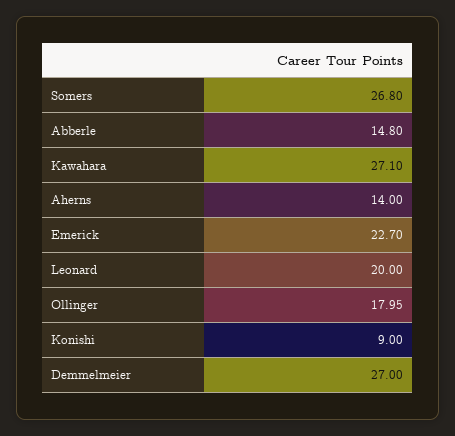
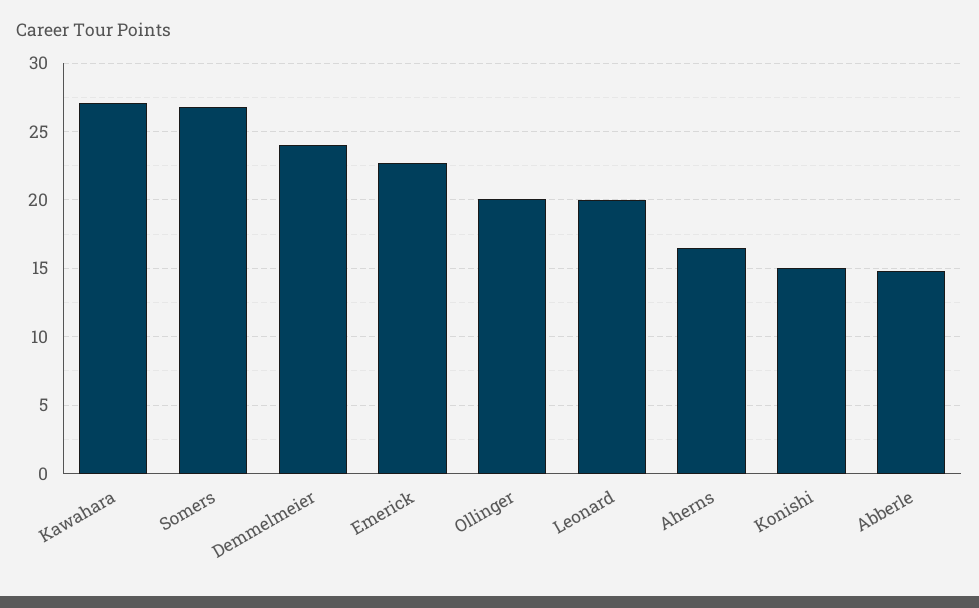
Aherns: 14 -> 16.5
Ollinger: 17.95 -> 20
Konishi: 9 -> 15
Demmelmeier: 27 -> 24

